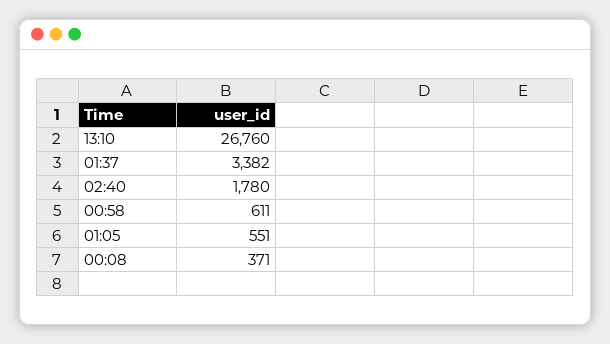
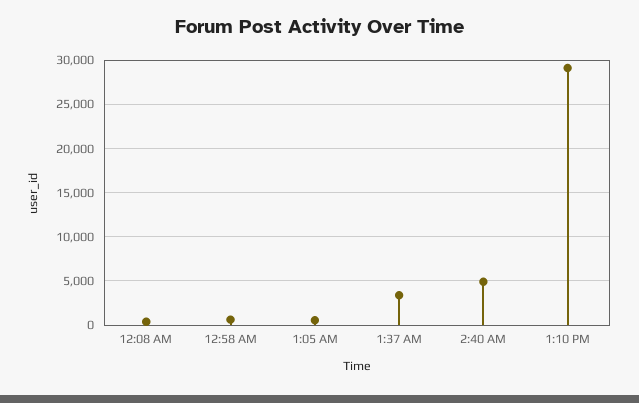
13:10: 26760 -> 29000
02:40: 1780 -> 5000

